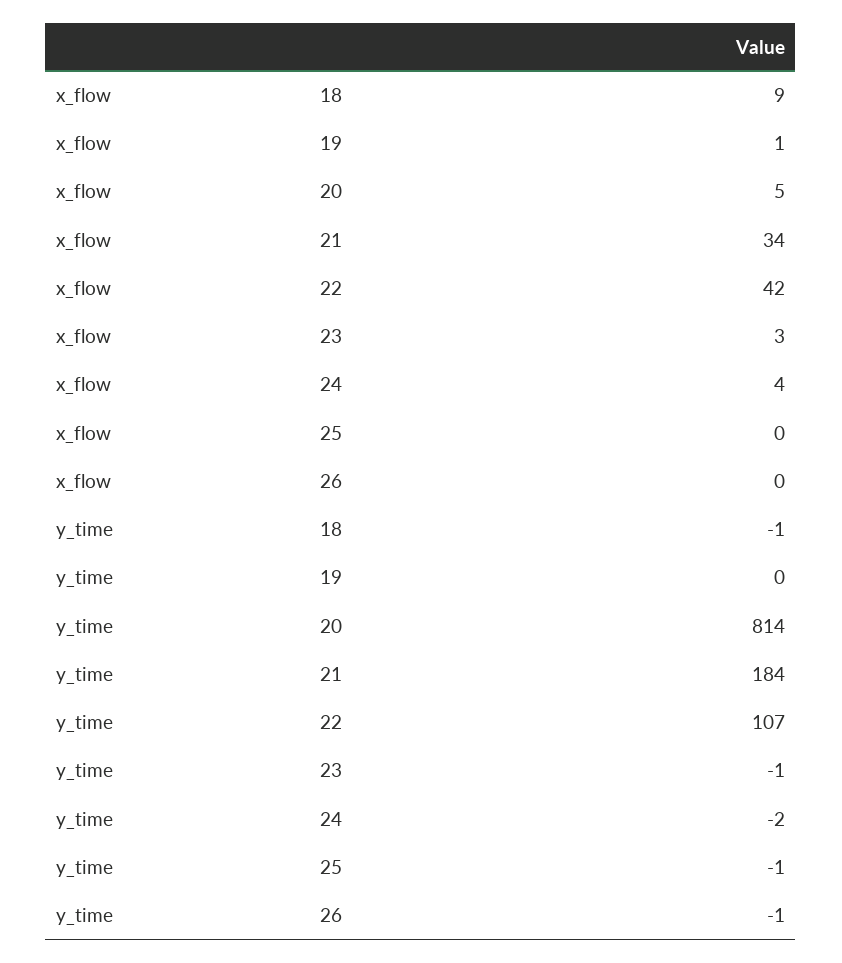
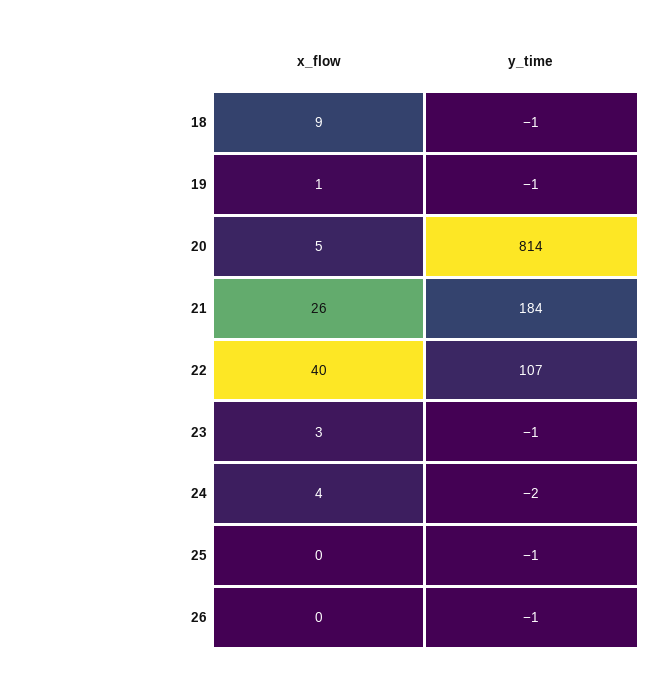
x_flow, 21: 34 -> 26
x_flow, 22: 42 -> 40
y_time, 19: 0 -> -1

